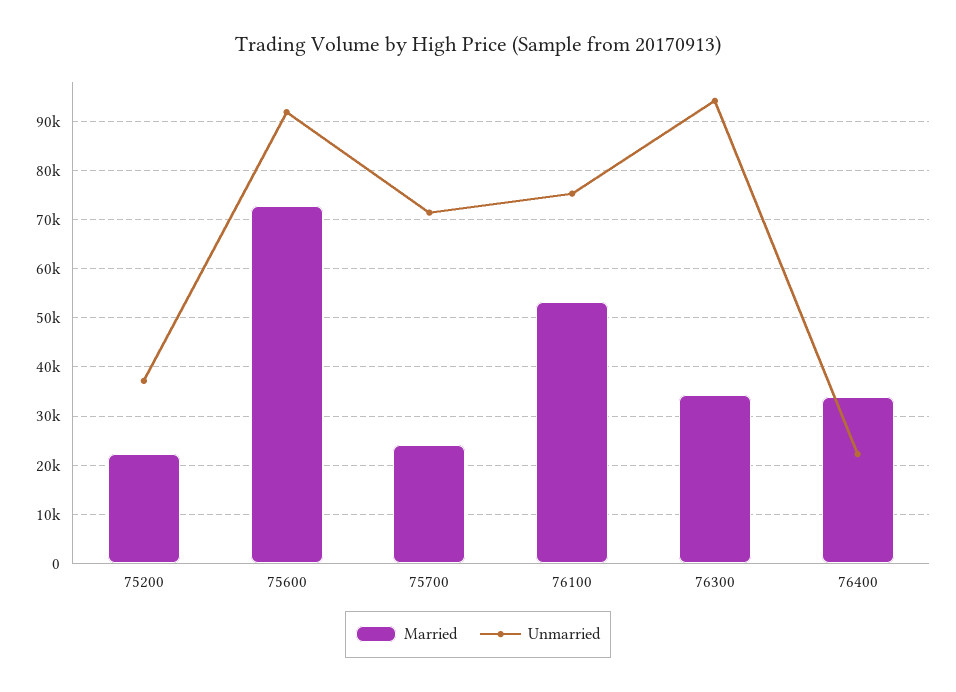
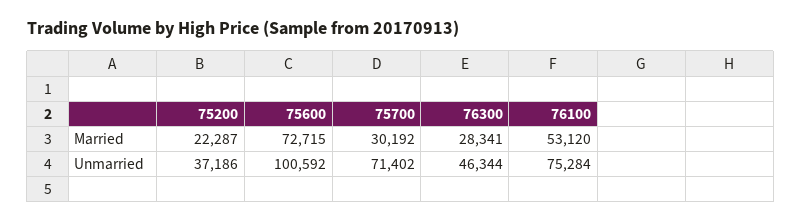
Unmarried, 75600: 92000 -> 100592
Married, 75700: 24000 -> 30192
Married, 76300: 34000 -> 28341
Unmarried, 76300: 94000 -> 46344
Married, 76400: 34000 -> none
Unmarried, 76400: 22000 -> none

